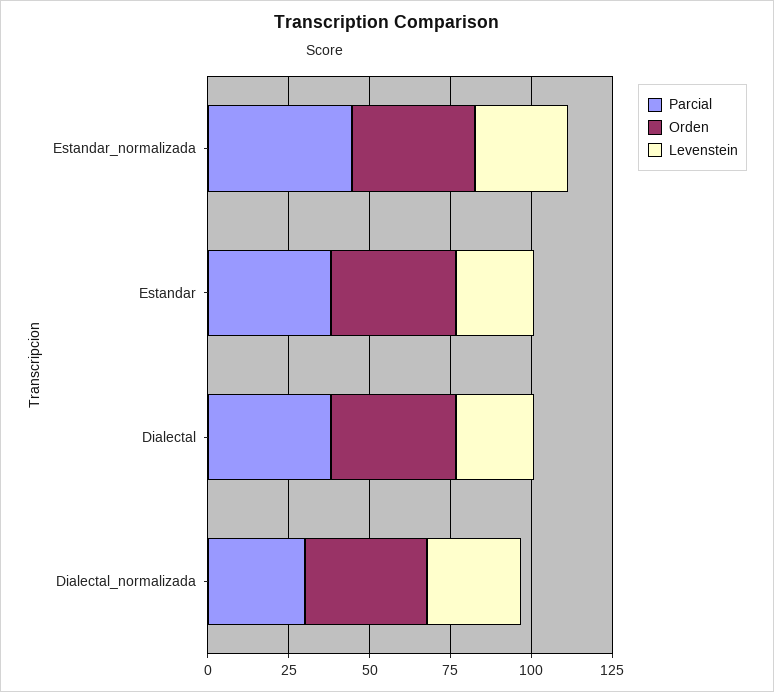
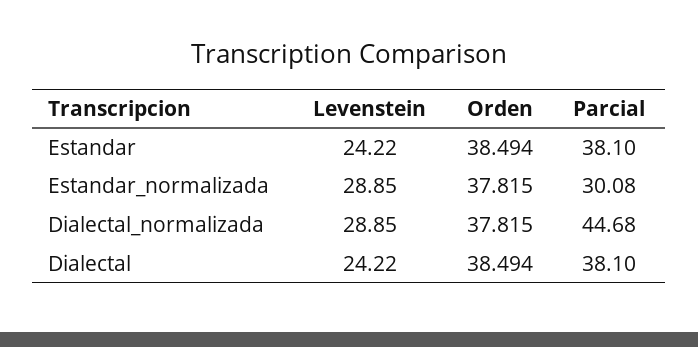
Parcial, Estandar_normalizada: 45 -> 30.08
Parcial, Dialectal_normalizada: 30 -> 44.68

